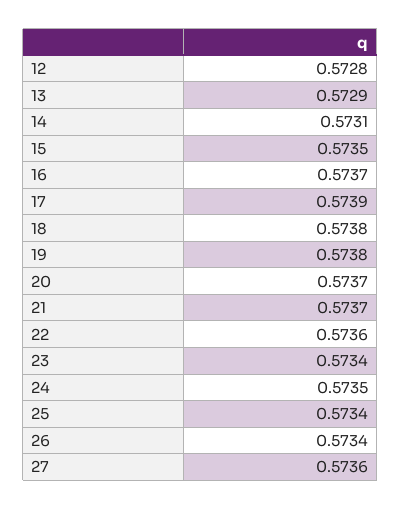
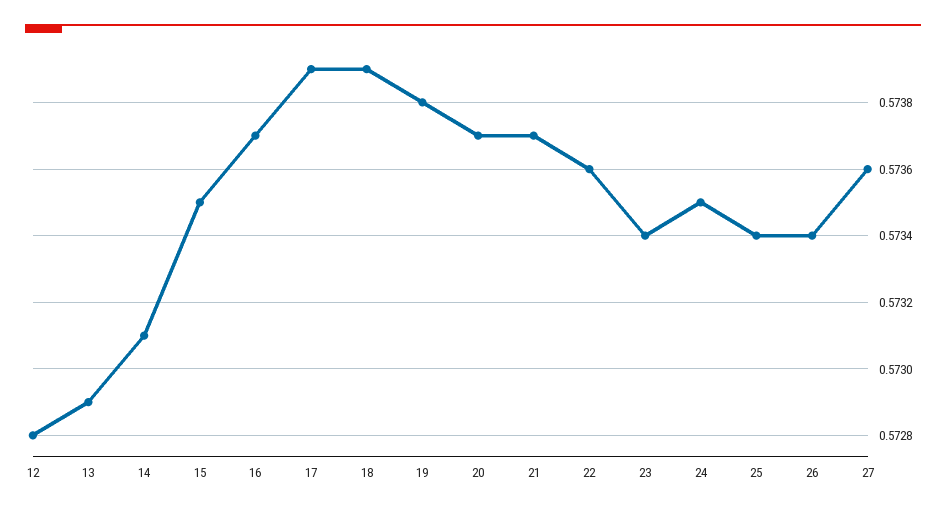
18: 0.5738 -> 0.5739

